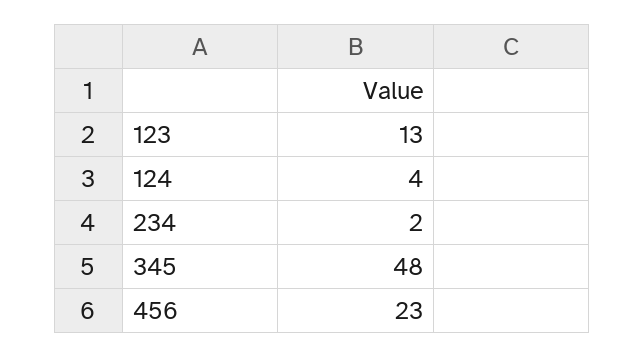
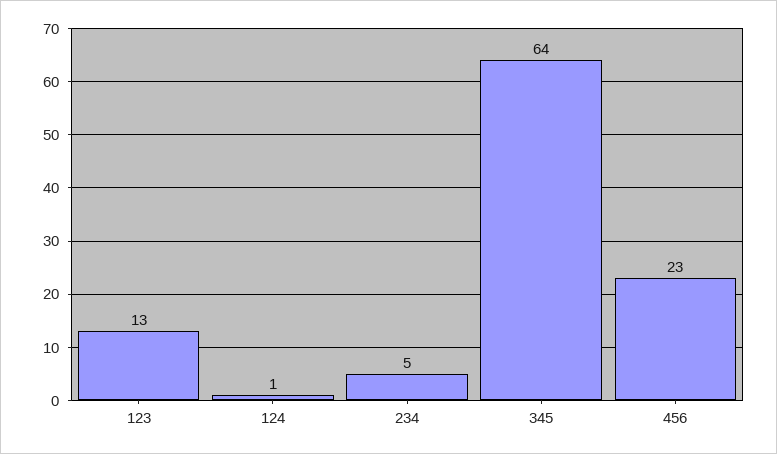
124: 4 -> 1
234: 2 -> 5
345: 48 -> 64

